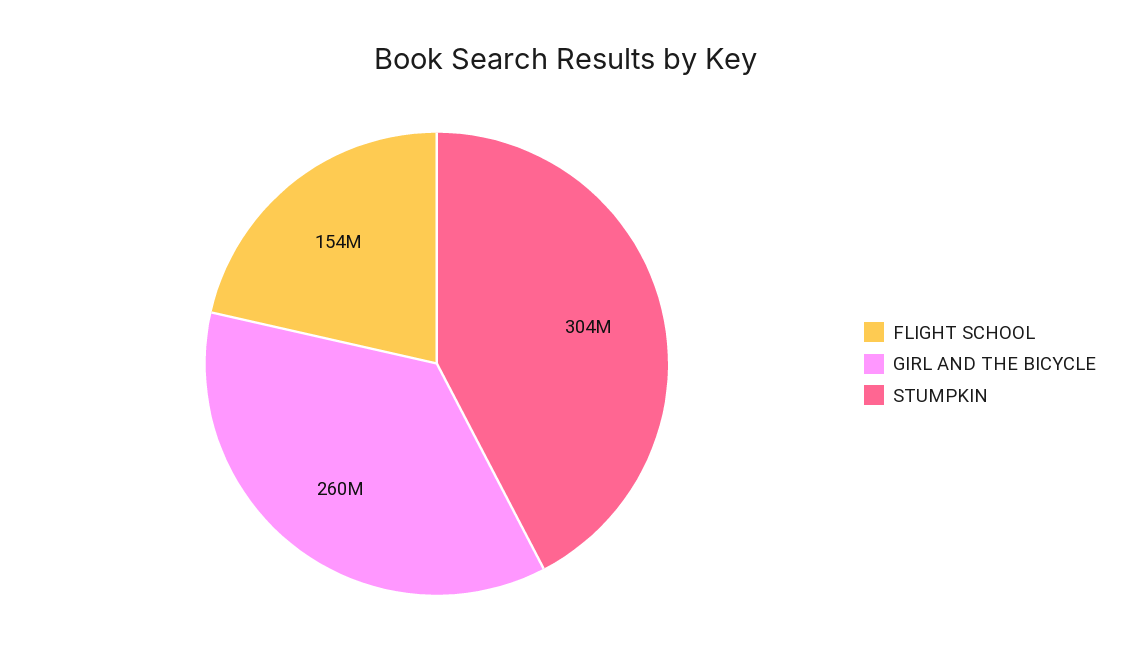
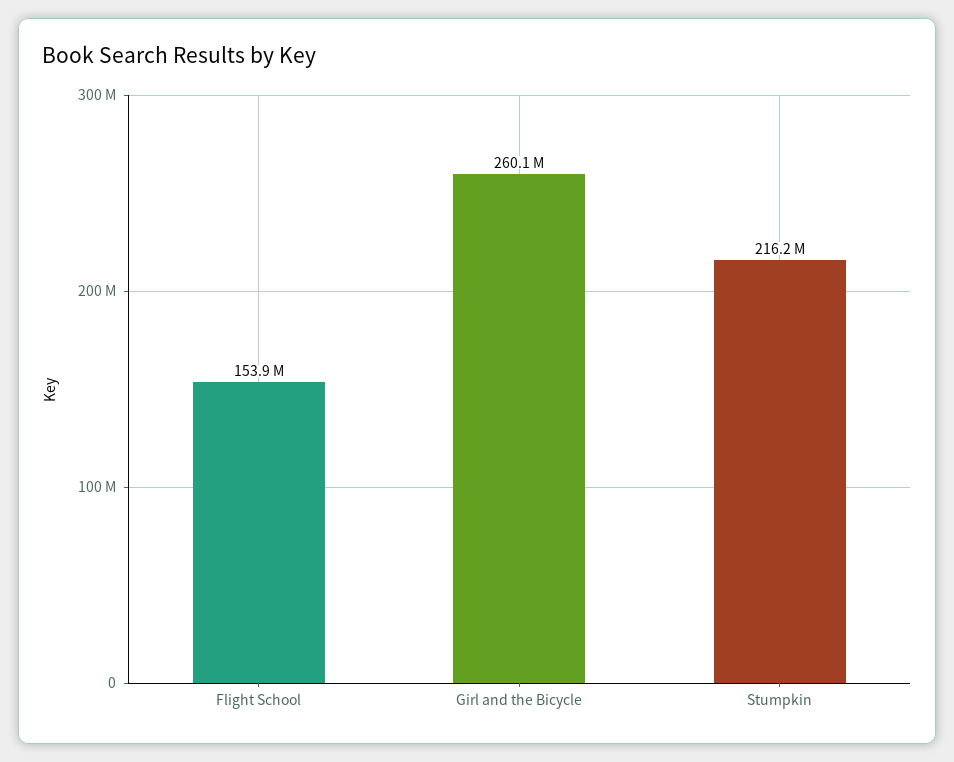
STUMPKIN: 304000000 -> 216200000

